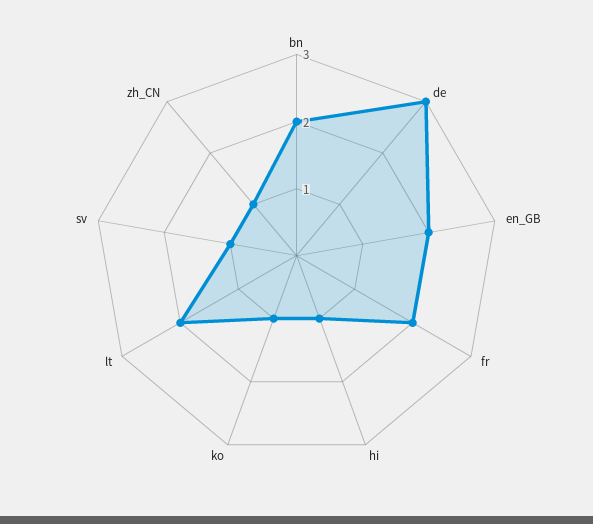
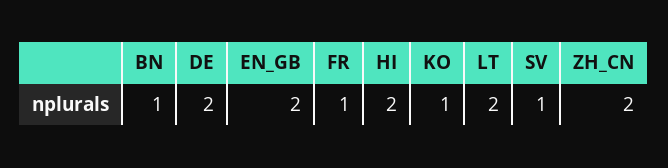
bn: 2 -> 1
de: 3 -> 2
fr: 2 -> 1
hi: 1 -> 2
zh_CN: 1 -> 2

